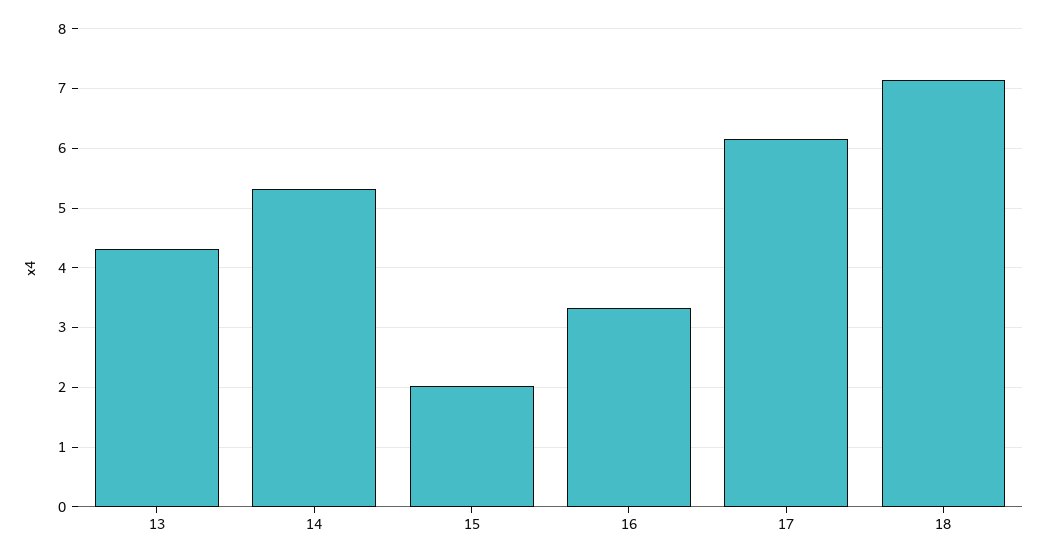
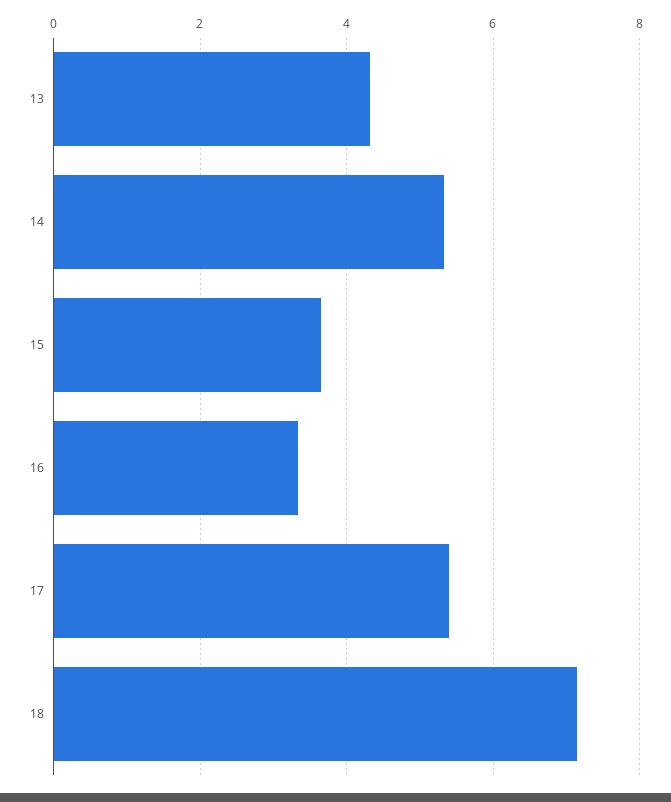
15: 2 -> 3.6
17: 6.2 -> 5.4

